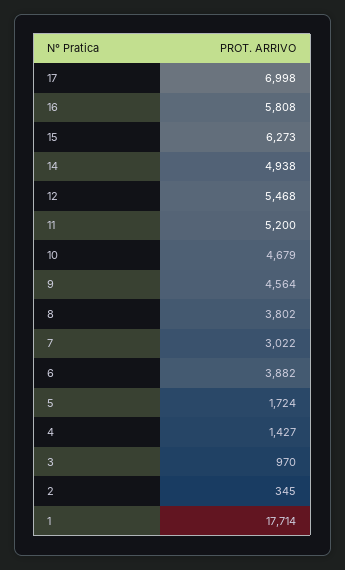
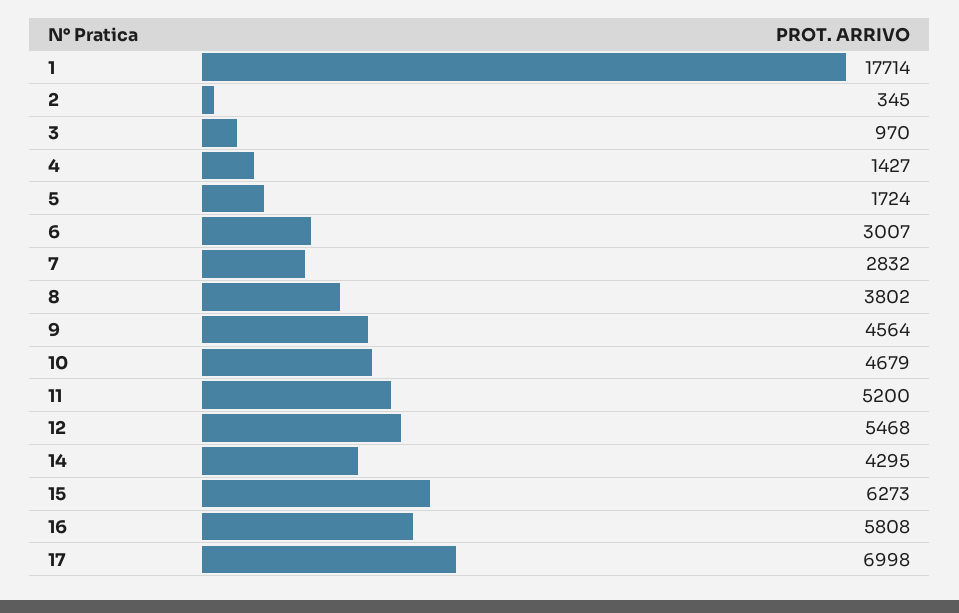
14: 4938 -> 4295
7: 3022 -> 2832
6: 3882 -> 3007

